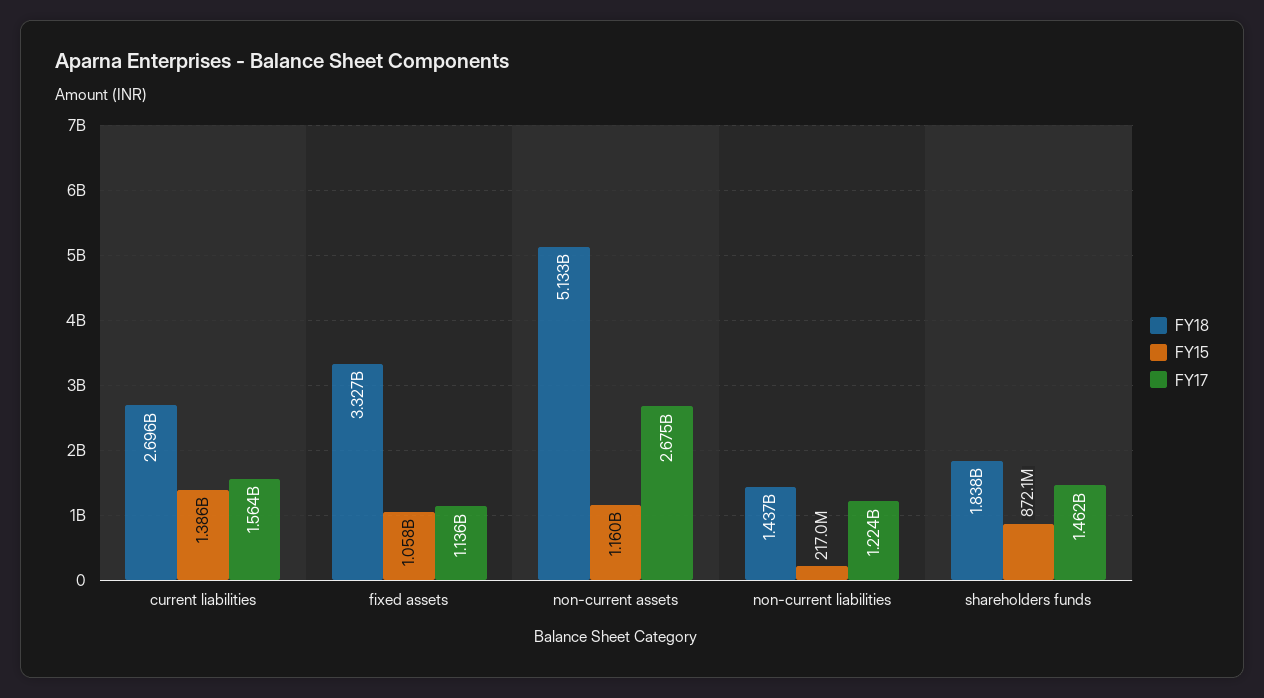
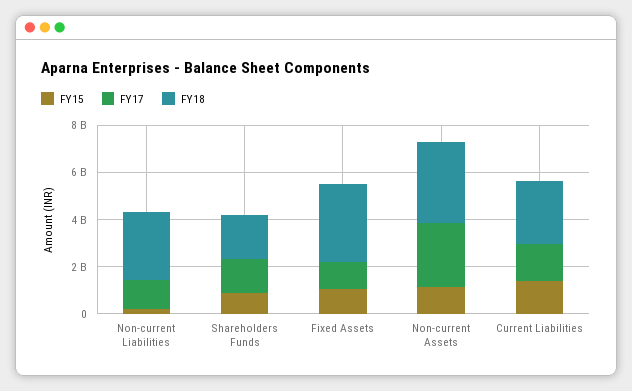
FY18, non-current assets: 5133000000 -> 3500000000
FY18, non-current liabilities: 1437000000 -> 3000000000

